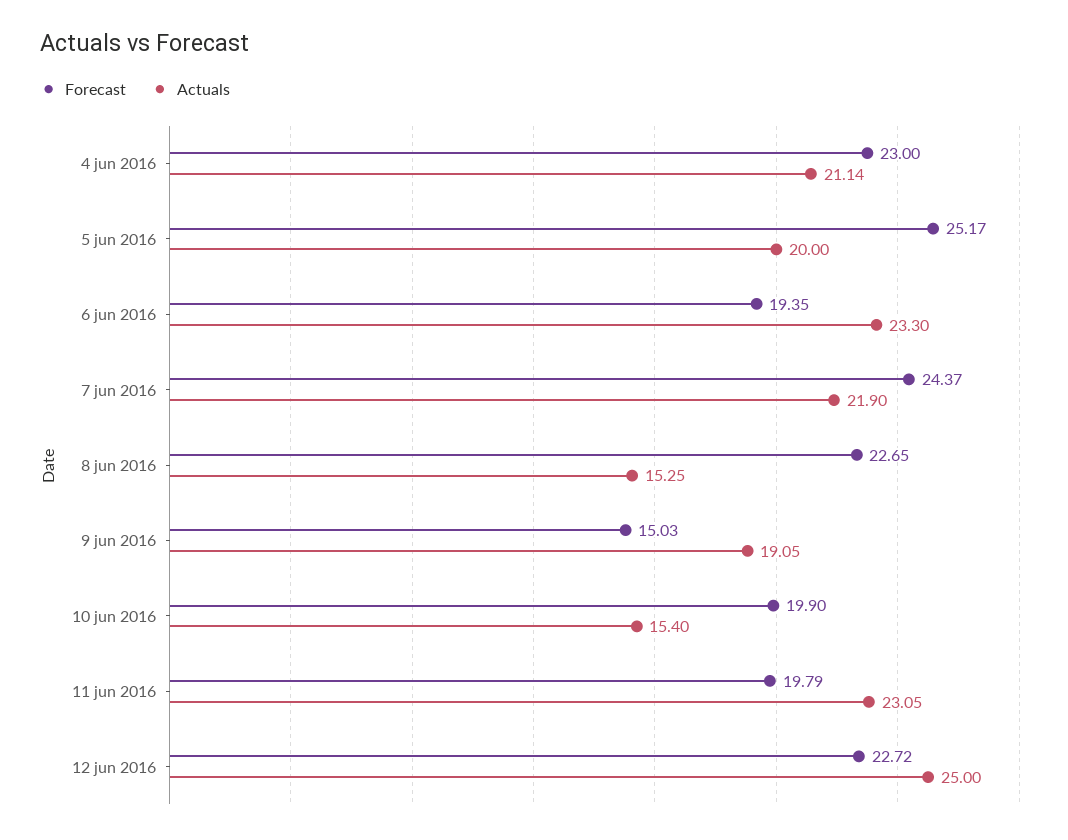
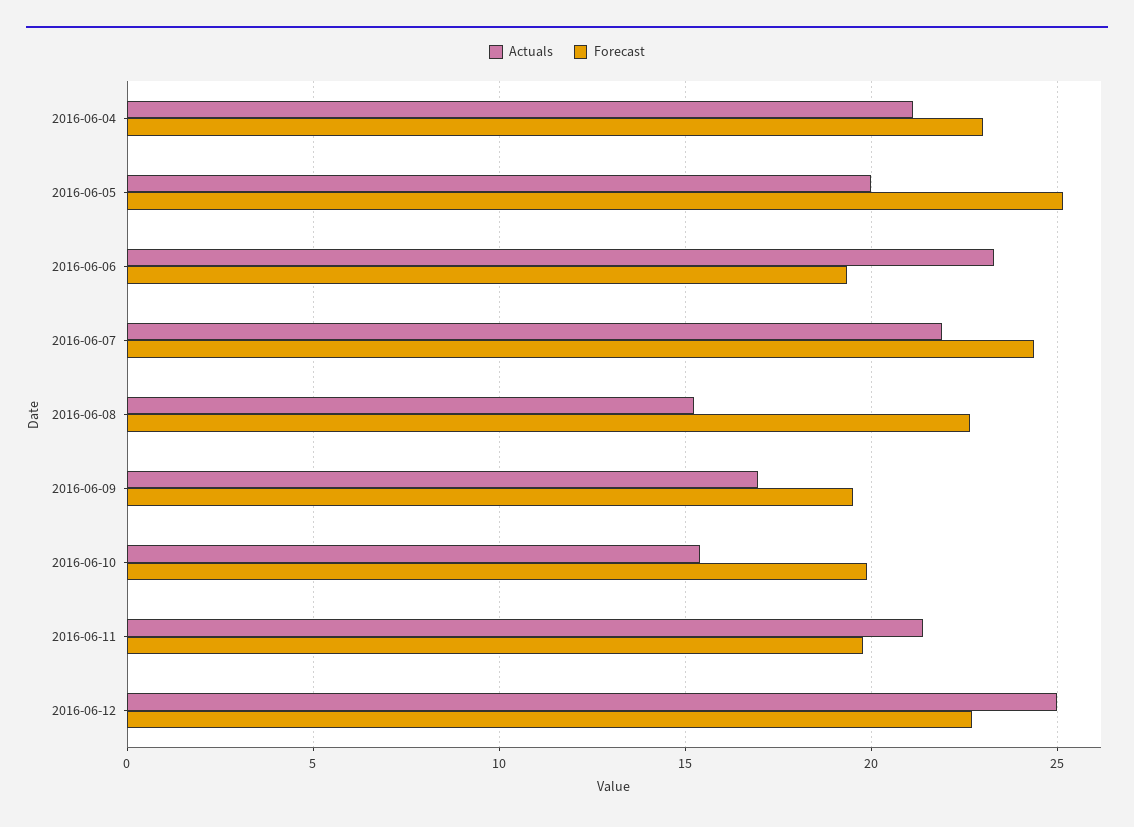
Forecast, 9 jun 2016: 15.03 -> 19.5
Actuals, 9 jun 2016: 19.05 -> 17
Actuals, 11 jun 2016: 23.05 -> 21.5

